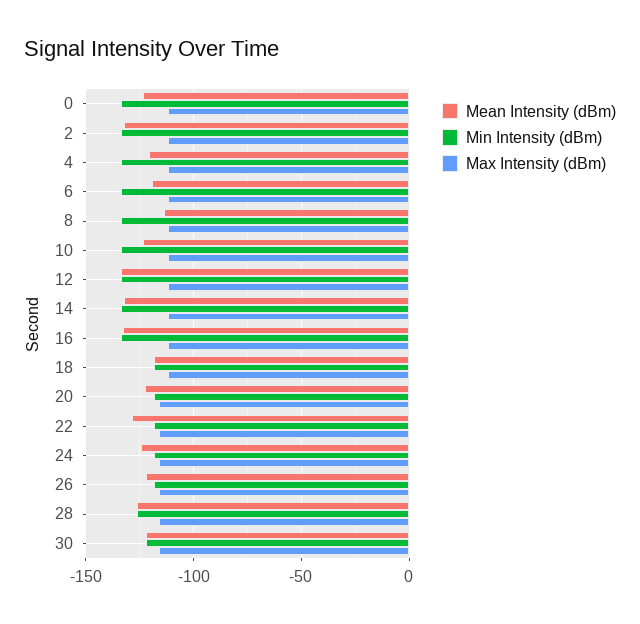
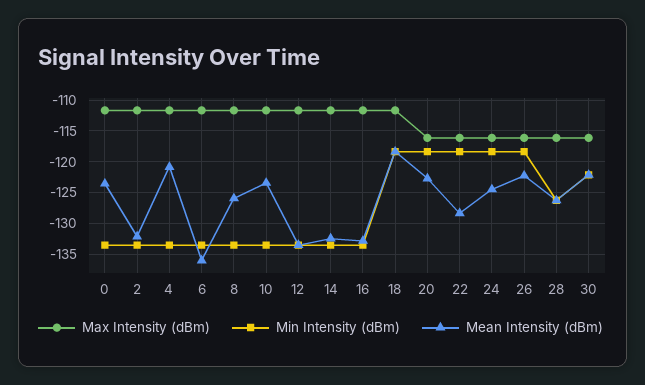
Mean Intensity (dBm), 6: -120 -> -136
Mean Intensity (dBm), 8: -115 -> -126

